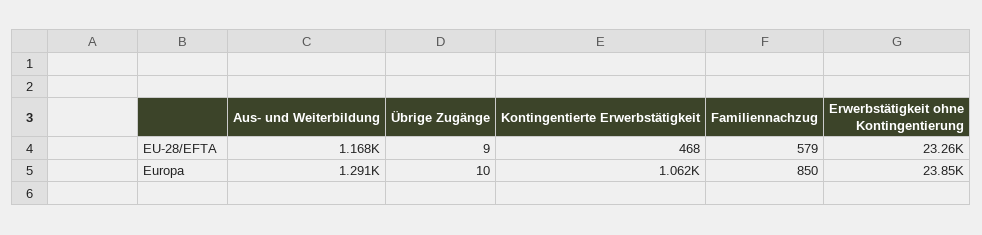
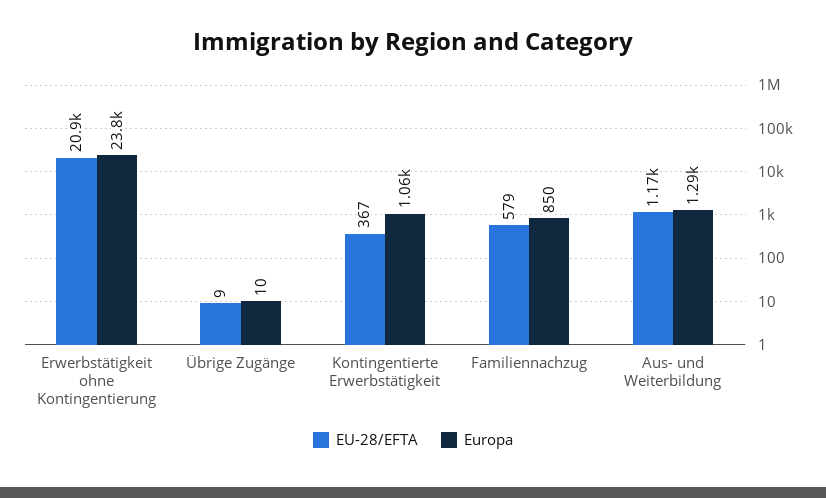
EU-28/EFTA, Kontingentierte Erwerbstätigkeit: 468 -> 367
EU-28/EFTA, Erwerbstätigkeit ohne Kontingentierung: 23260 -> 20900

